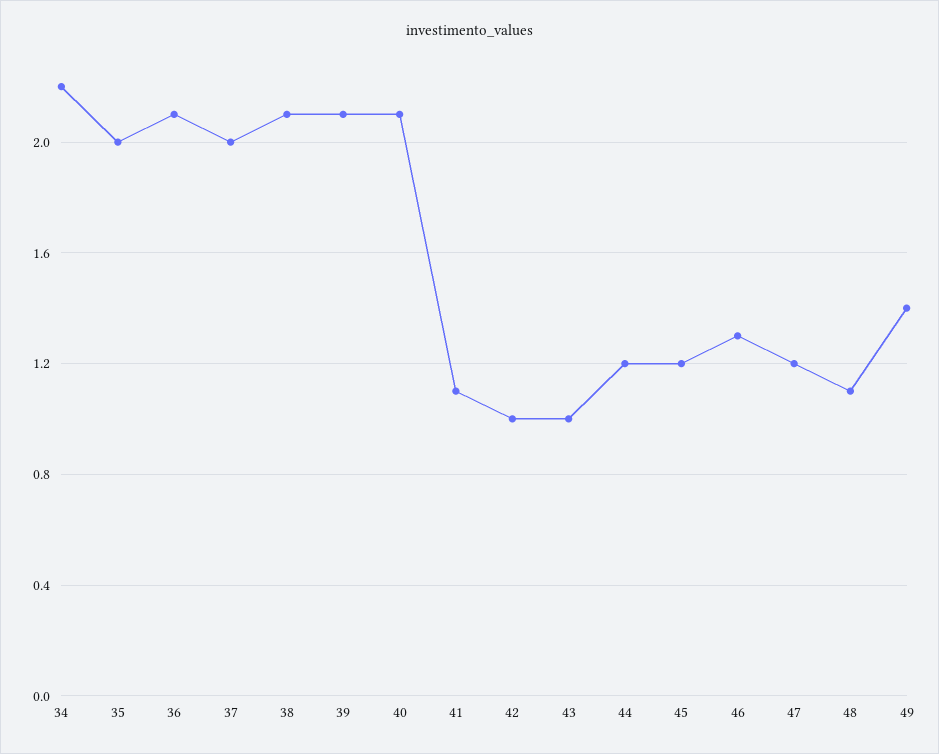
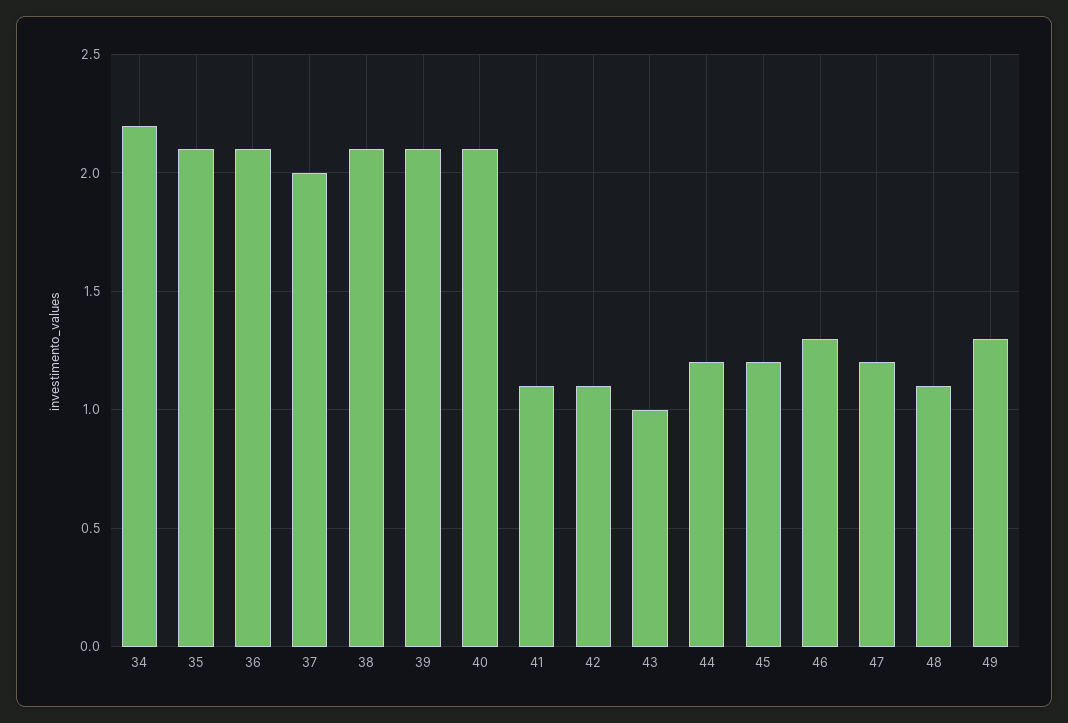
35: 2 -> 2.1
42: 1 -> 1.1
49: 1.4 -> 1.3

